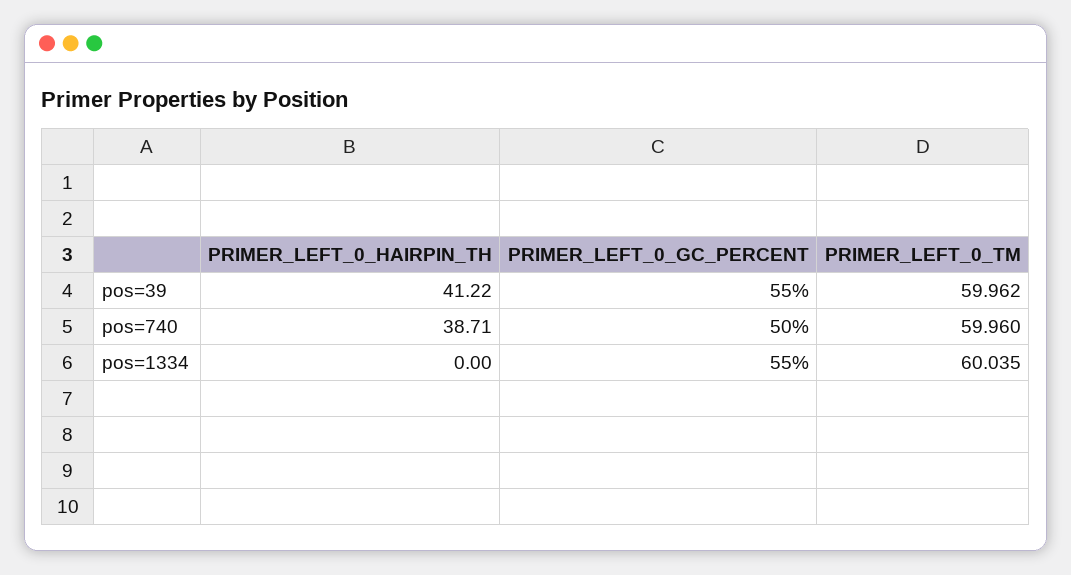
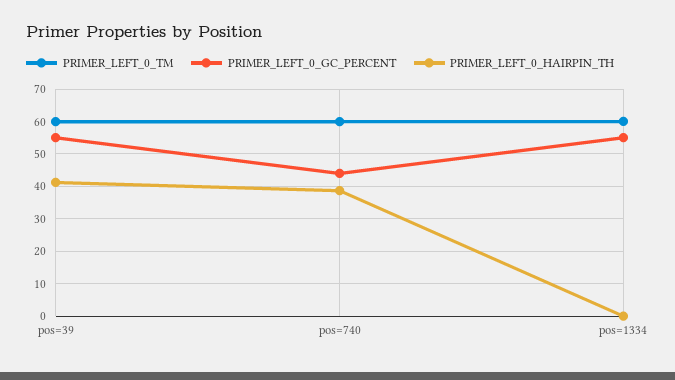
PRIMER_LEFT_0_GC_PERCENT, pos=740: 50 -> 44

